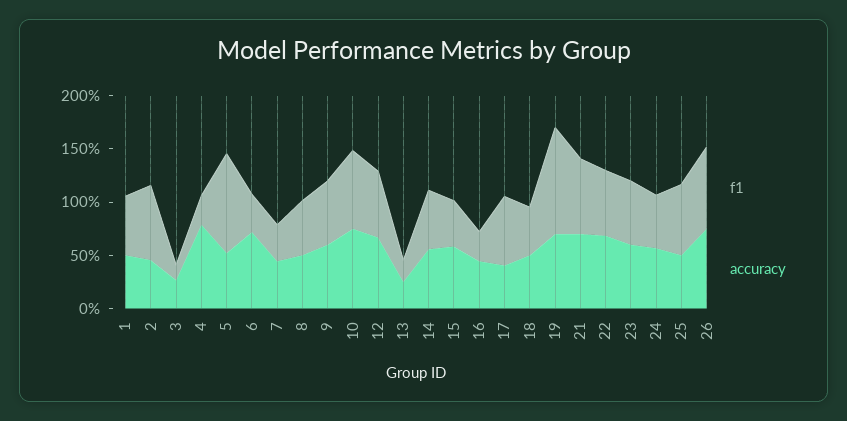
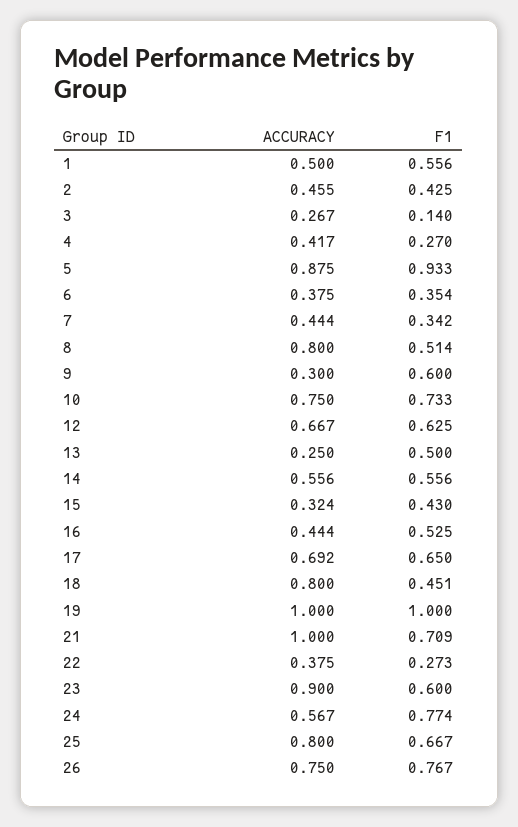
f1, 2: 0.7 -> 0.425
accuracy, 4: 0.8 -> 0.417
accuracy, 5: 0.5 -> 0.875
accuracy, 6: 0.7 -> 0.375
accuracy, 8: 0.5 -> 0.8
accuracy, 9: 0.6 -> 0.3
f1, 13: 0.2 -> 0.5
accuracy, 15: 0.6 -> 0.324
f1, 16: 0.3 -> 0.525
accuracy, 17: 0.4 -> 0.692
accuracy, 18: 0.5 -> 0.8
accuracy, 19: 0.7 -> 1
accuracy, 21: 0.7 -> 1
f1, 22: 0.6 -> 0.273
accuracy, 22: 0.7 -> 0.375
accuracy, 23: 0.6 -> 0.9
f1, 24: 0.5 -> 0.774
accuracy, 25: 0.5 -> 0.8

